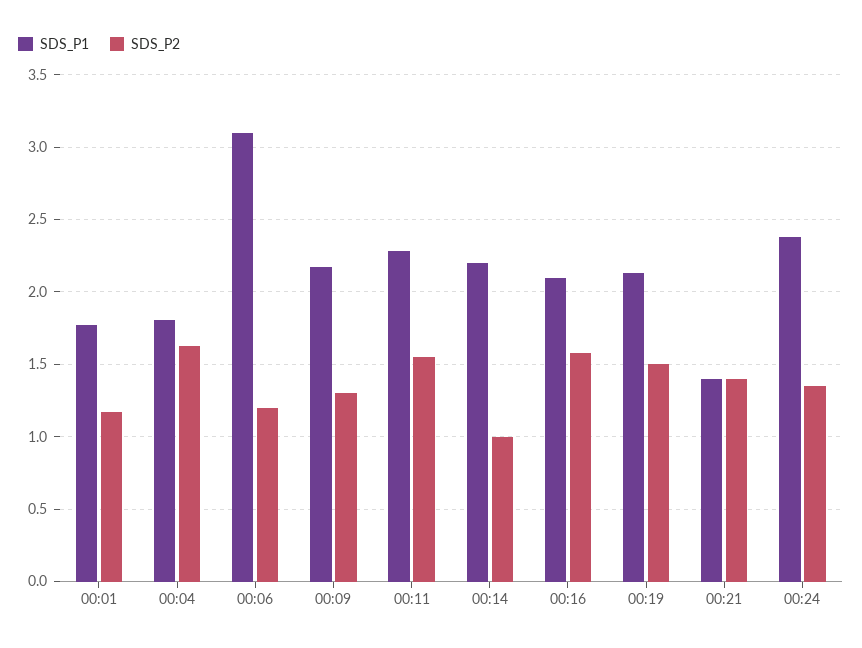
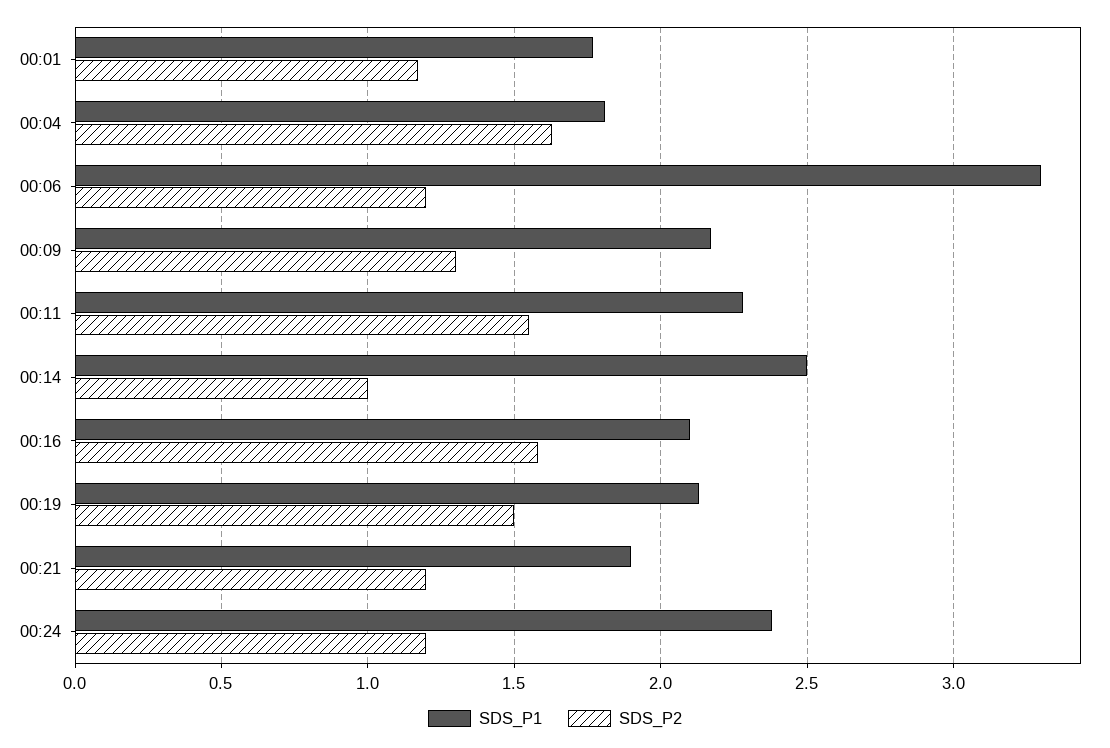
SDS_P1, 00:06: 3.1 -> 3.3
SDS_P1, 00:14: 2.2 -> 2.5
SDS_P1, 00:21: 1.4 -> 1.9
SDS_P2, 00:21: 1.4 -> 1.2
SDS_P2, 00:24: 1.35 -> 1.2

